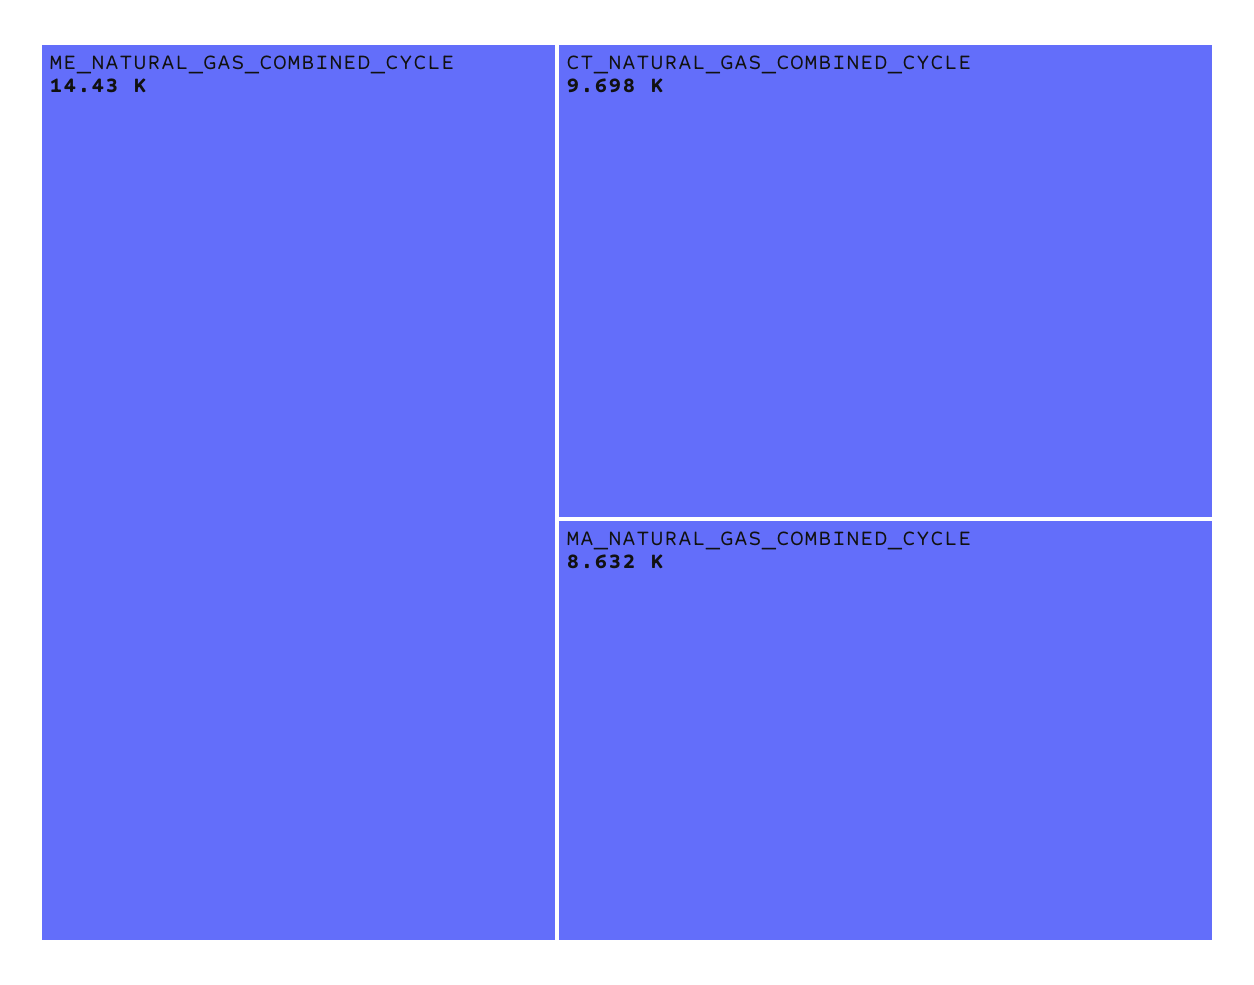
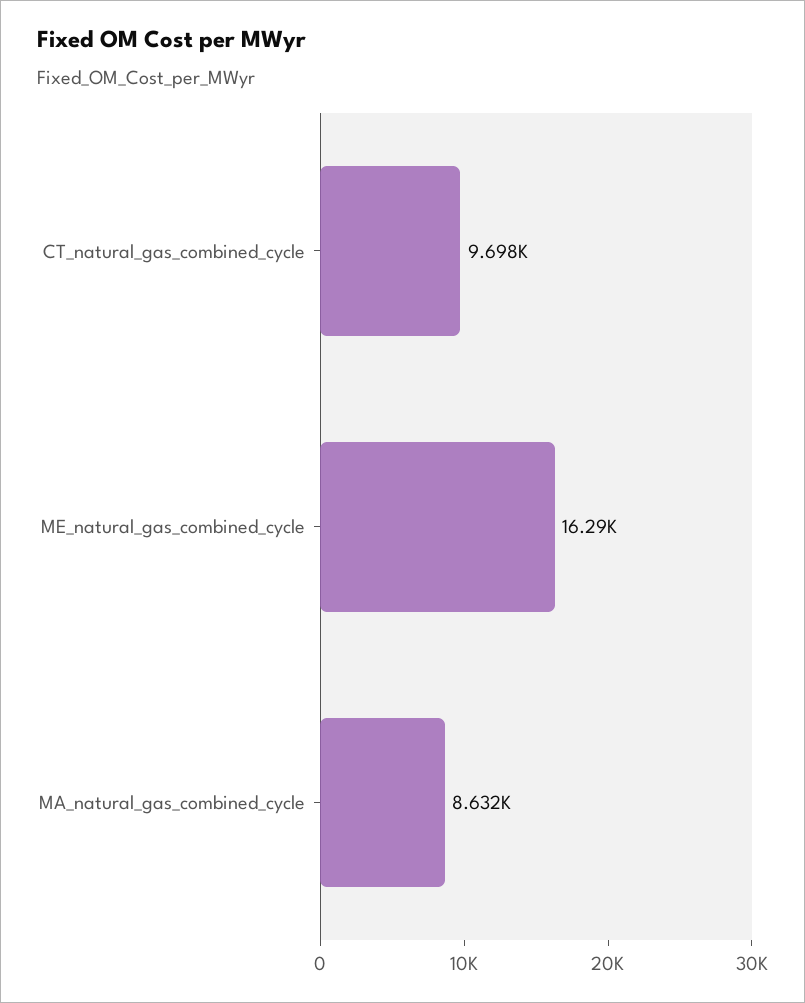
ME_NATURAL_GAS_COMBINED_CYCLE: 14430 -> 16290

